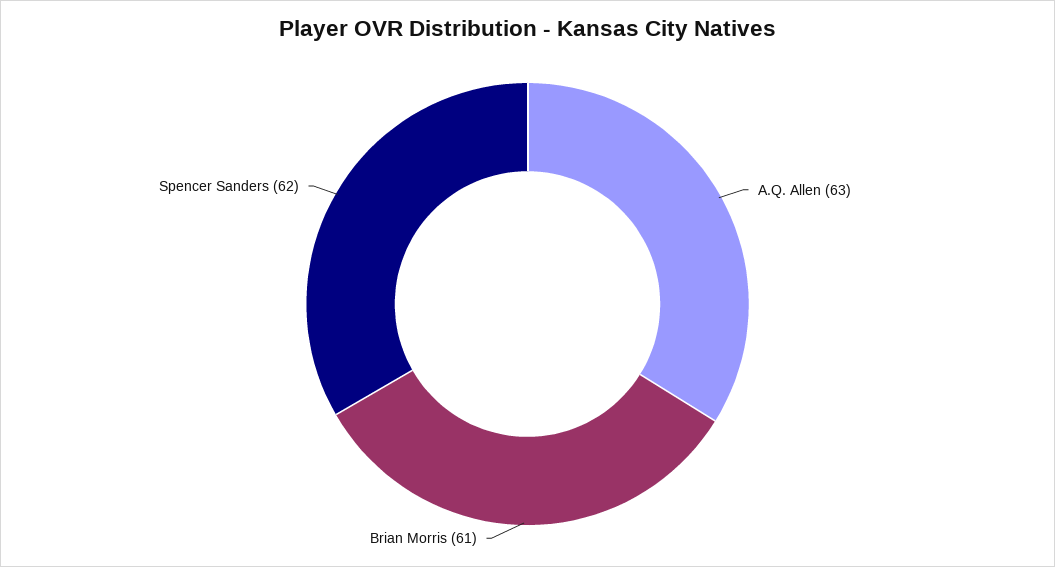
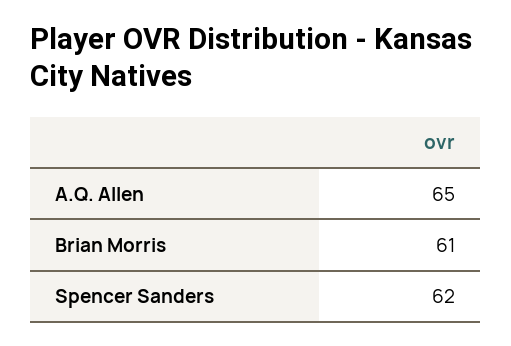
A.Q. Allen: 63 -> 65

